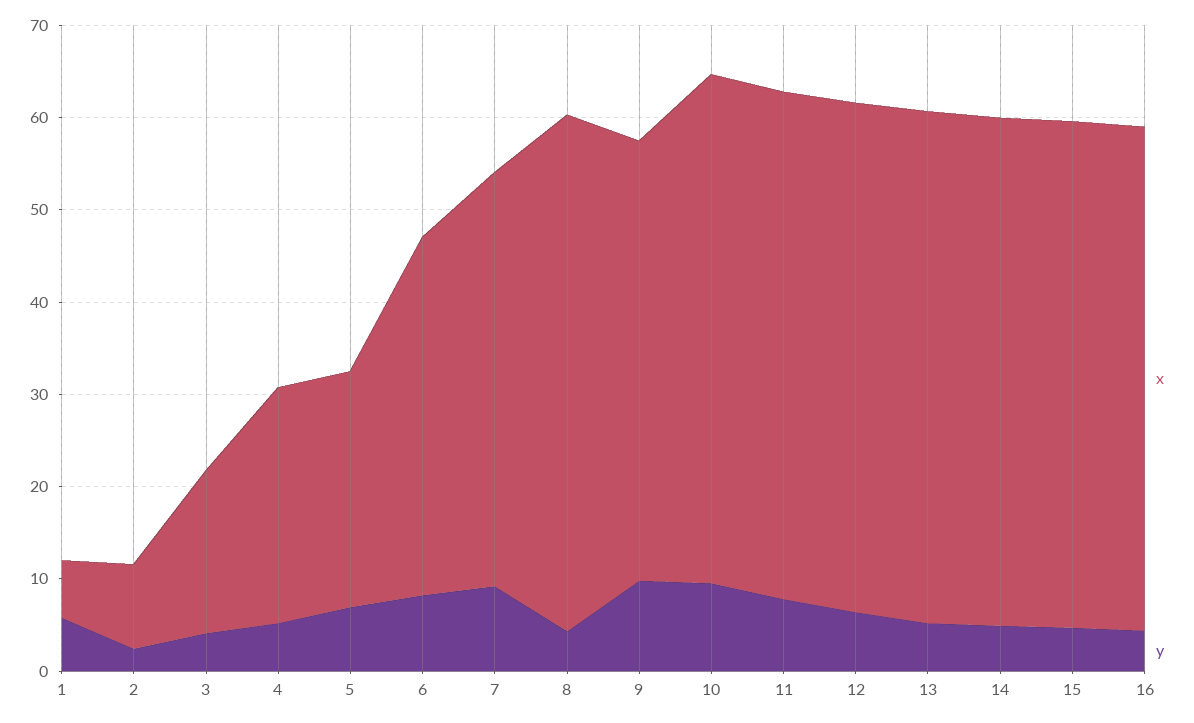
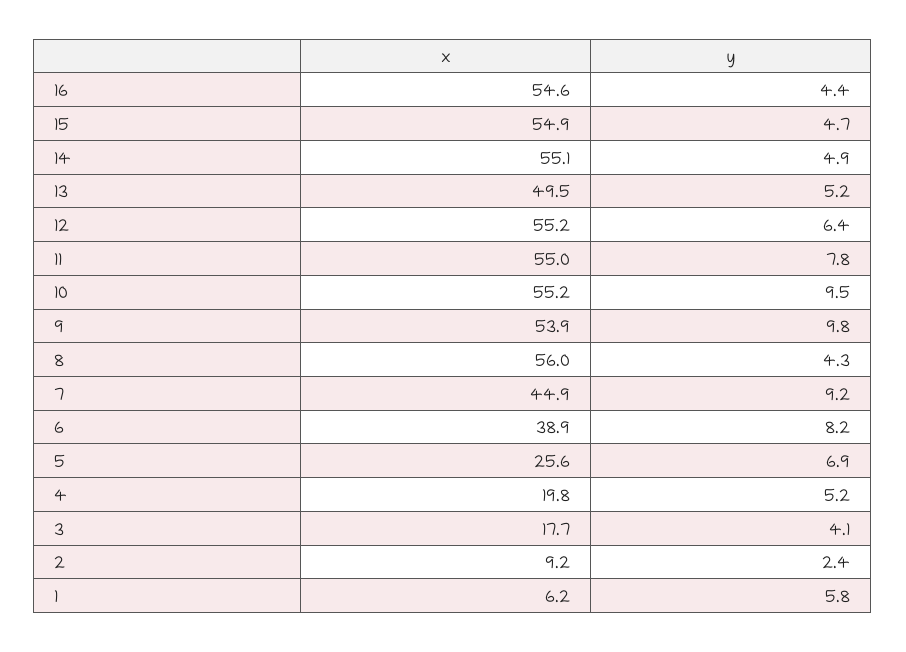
x, 4: 26 -> 19.8
x, 9: 48 -> 53.9
x, 13: 56 -> 49.5

